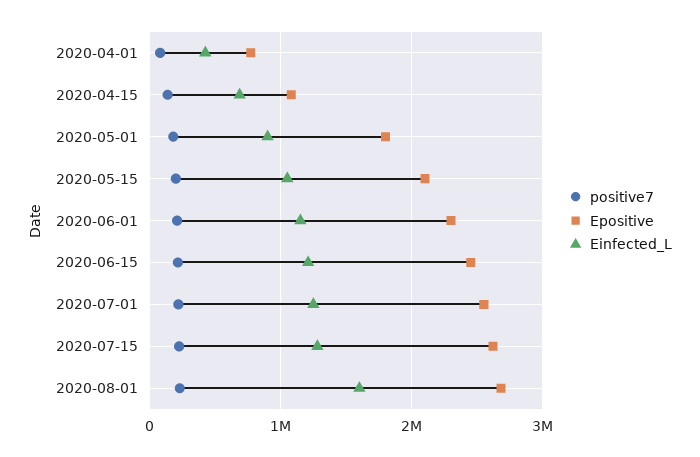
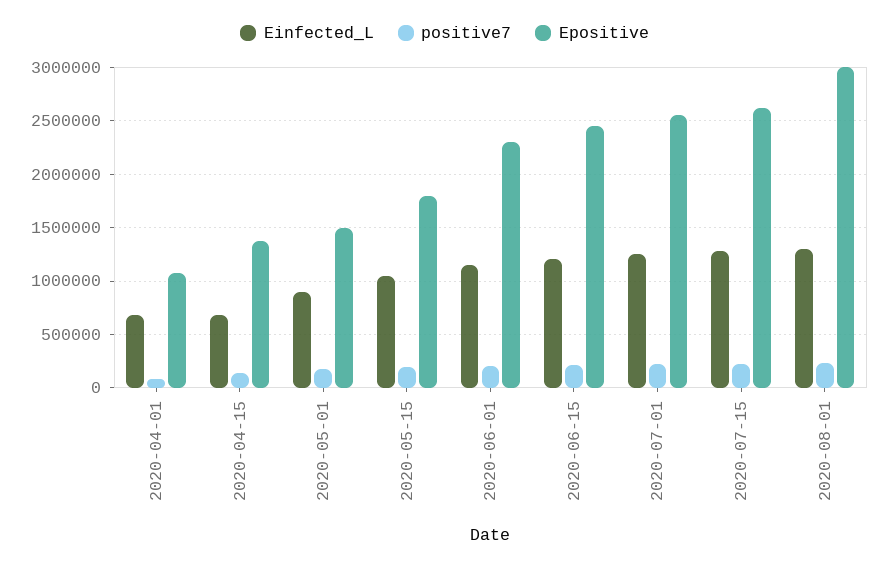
Epositive, 2020-04-01: 800000 -> 1100000
Einfected_L, 2020-04-01: 400000 -> 700000
Epositive, 2020-04-15: 1100000 -> 1400000
Epositive, 2020-05-01: 1800000 -> 1500000
Epositive, 2020-05-15: 2100000 -> 1800000
Epositive, 2020-08-01: 2700000 -> 3000000
Einfected_L, 2020-08-01: 1600000 -> 1300000

